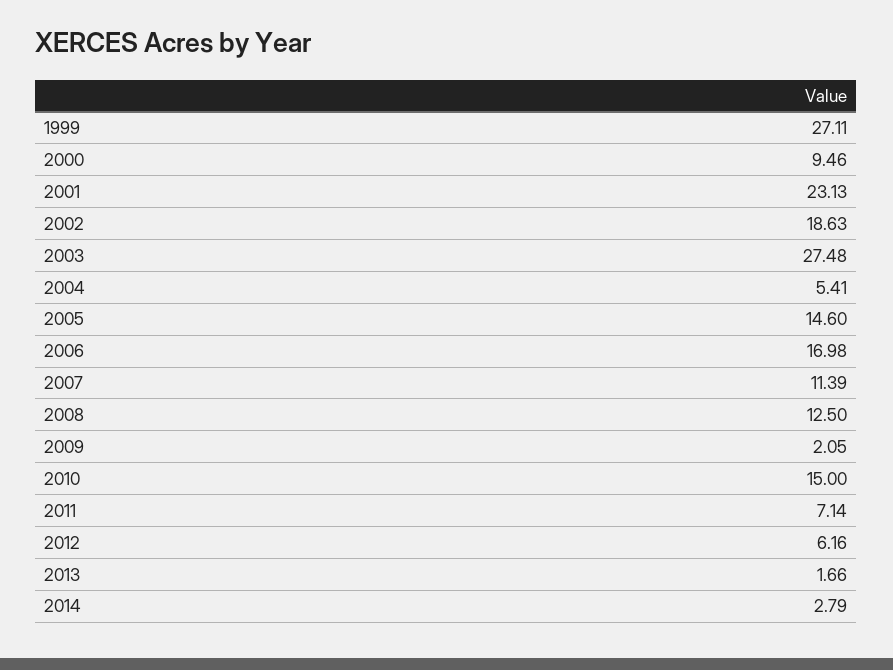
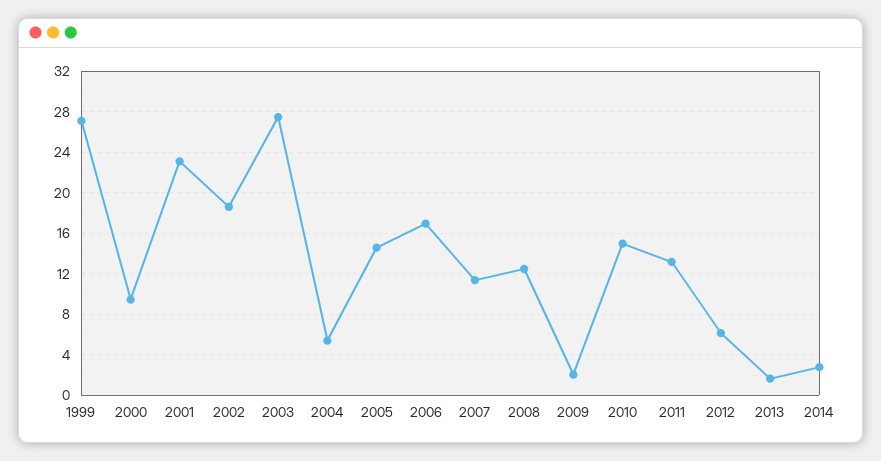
2011: 7.14 -> 13

